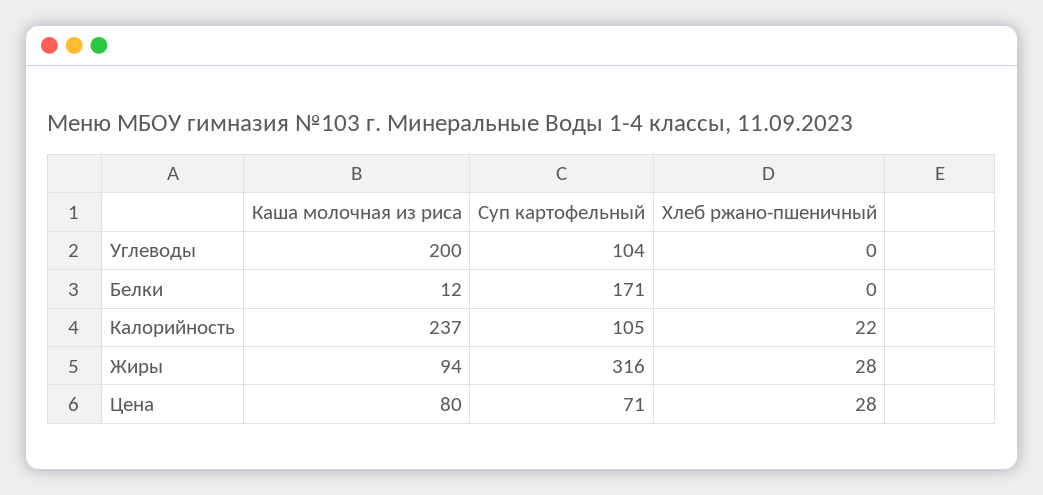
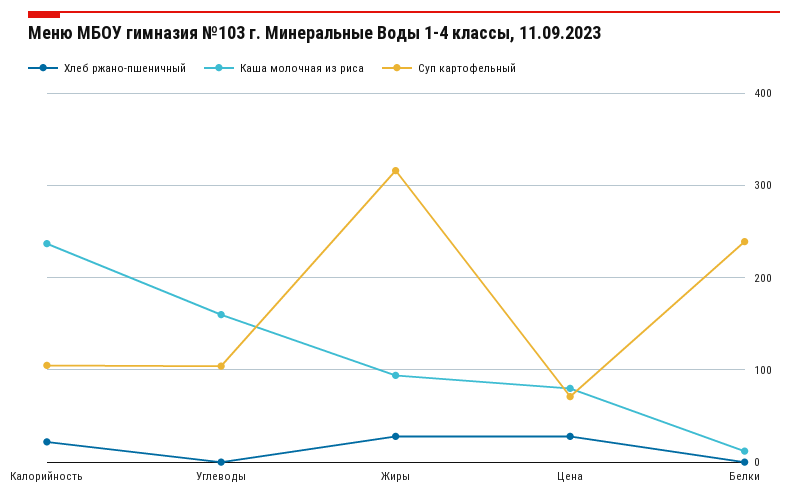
Каша молочная из риса, Углеводы: 200 -> 160
Суп картофельный, Белки: 171 -> 240

